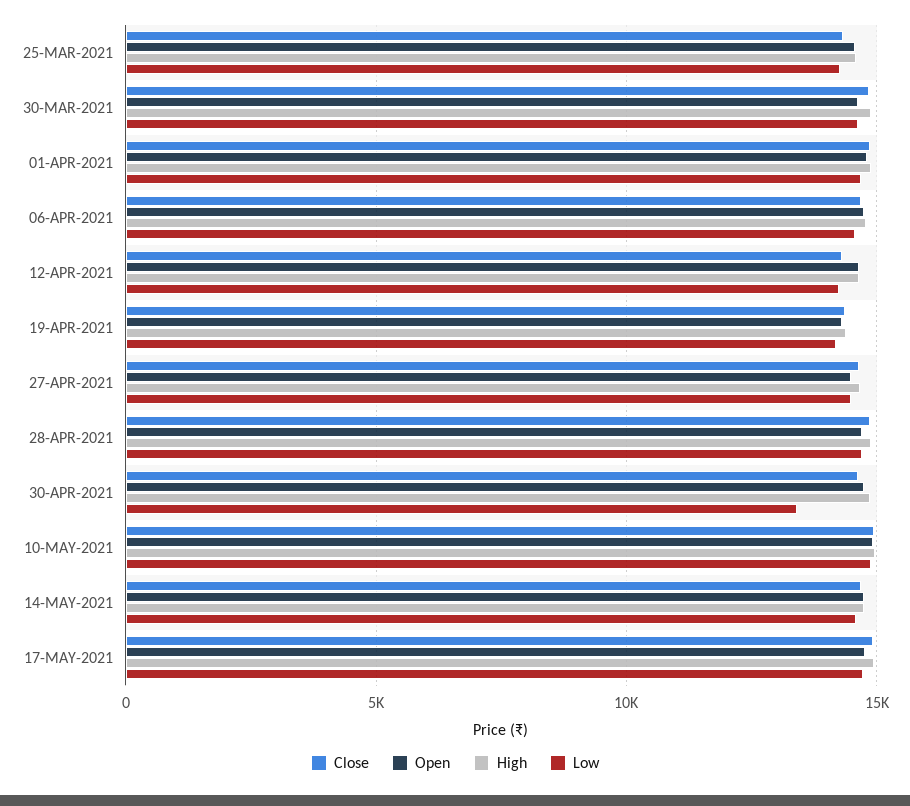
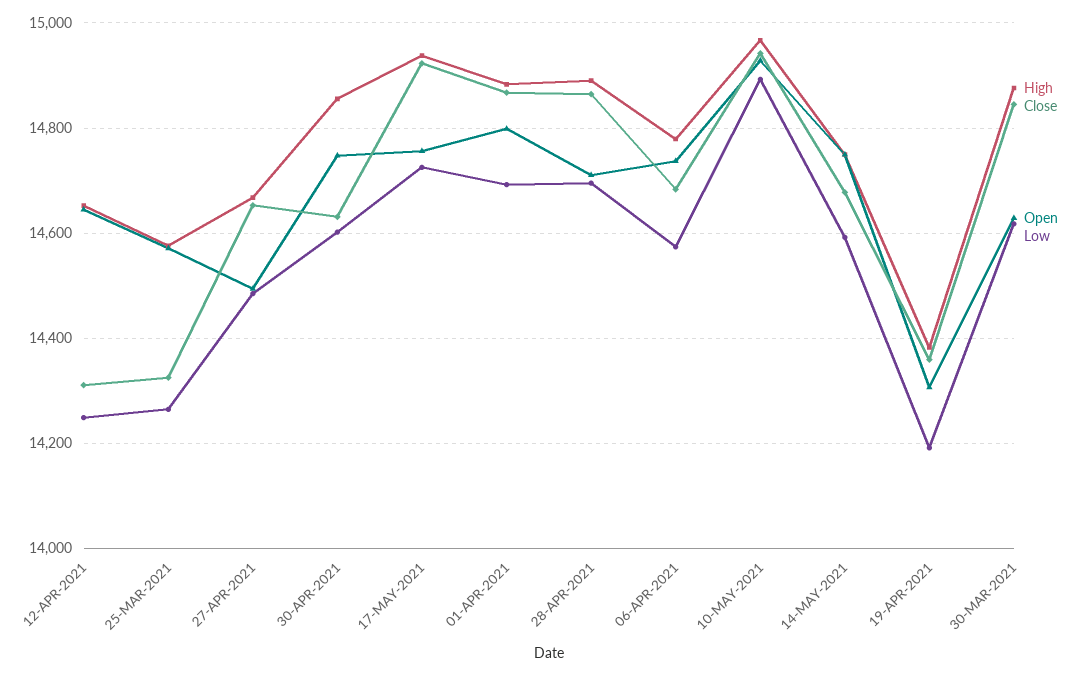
Low, 30-APR-2021: 13500 -> 14600

